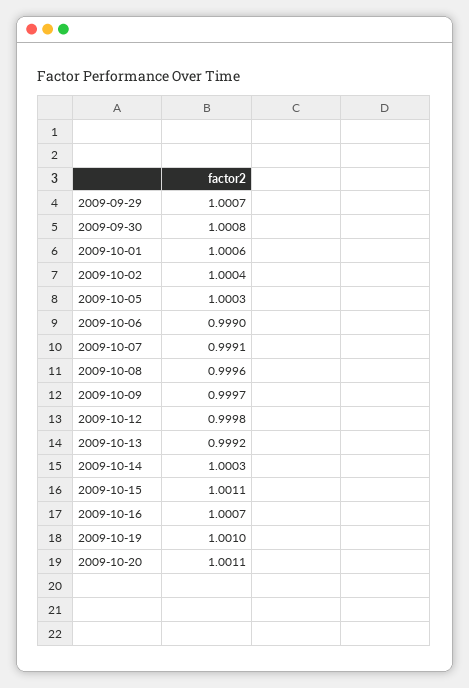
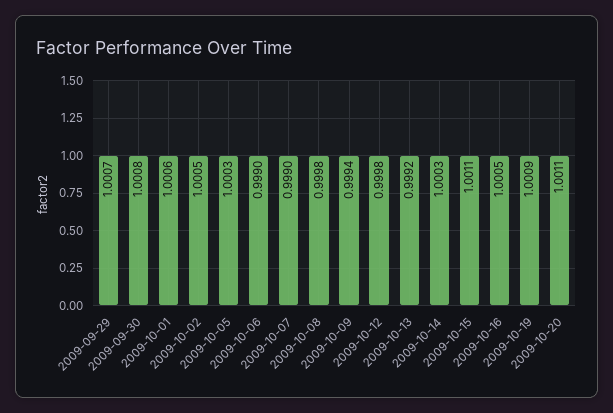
2009-10-02: 1.0004 -> 1.0005
2009-10-07: 0.9991 -> 0.999
2009-10-08: 0.9996 -> 0.9998
2009-10-09: 0.9997 -> 0.9994
2009-10-16: 1.0007 -> 1.0005
2009-10-19: 1.001 -> 1.0009

